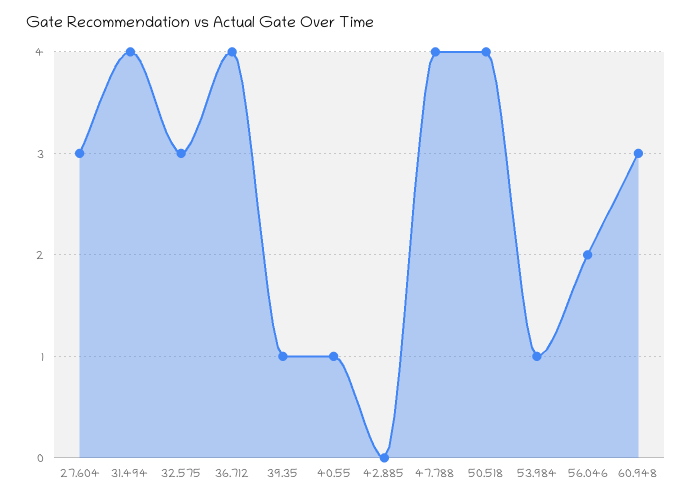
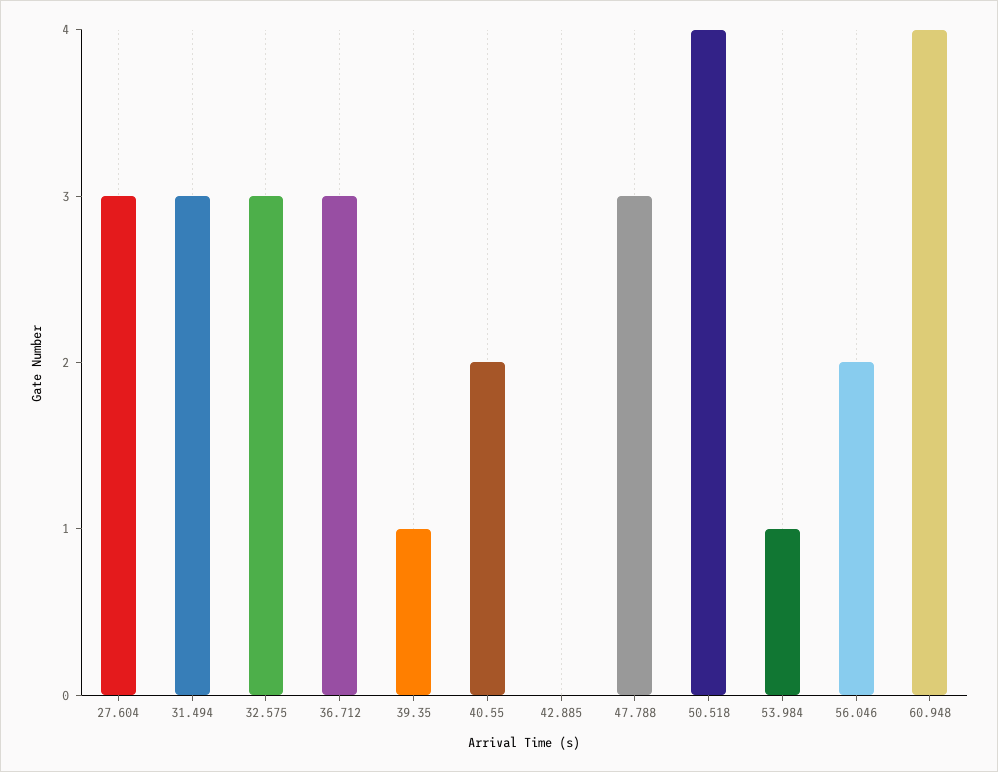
31.494: 4 -> 3
36.712: 4 -> 3
40.55: 1 -> 2
47.788: 4 -> 3
60.948: 3 -> 4

